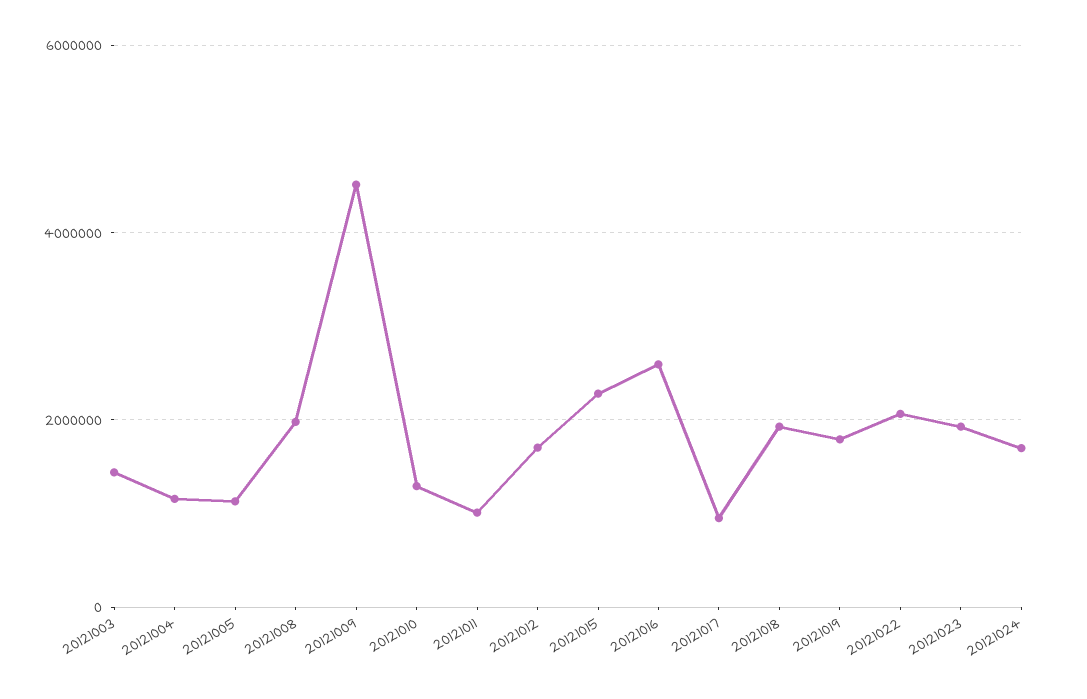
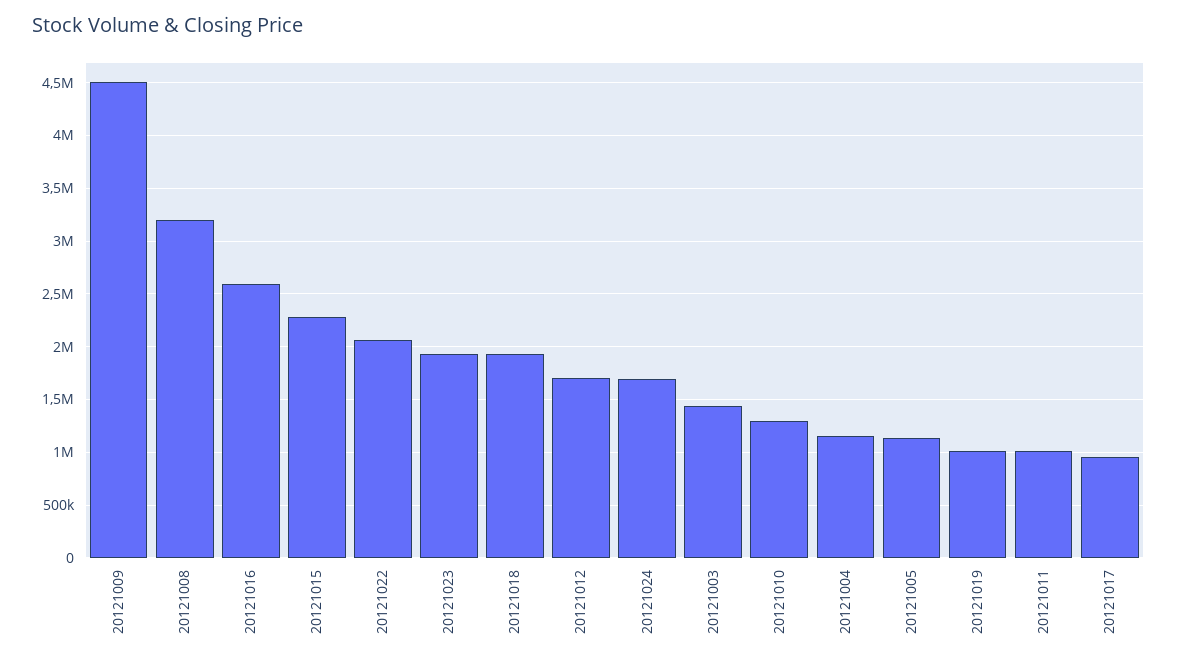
20121008: 2000000 -> 3200000
20121019: 1800000 -> 1000000

